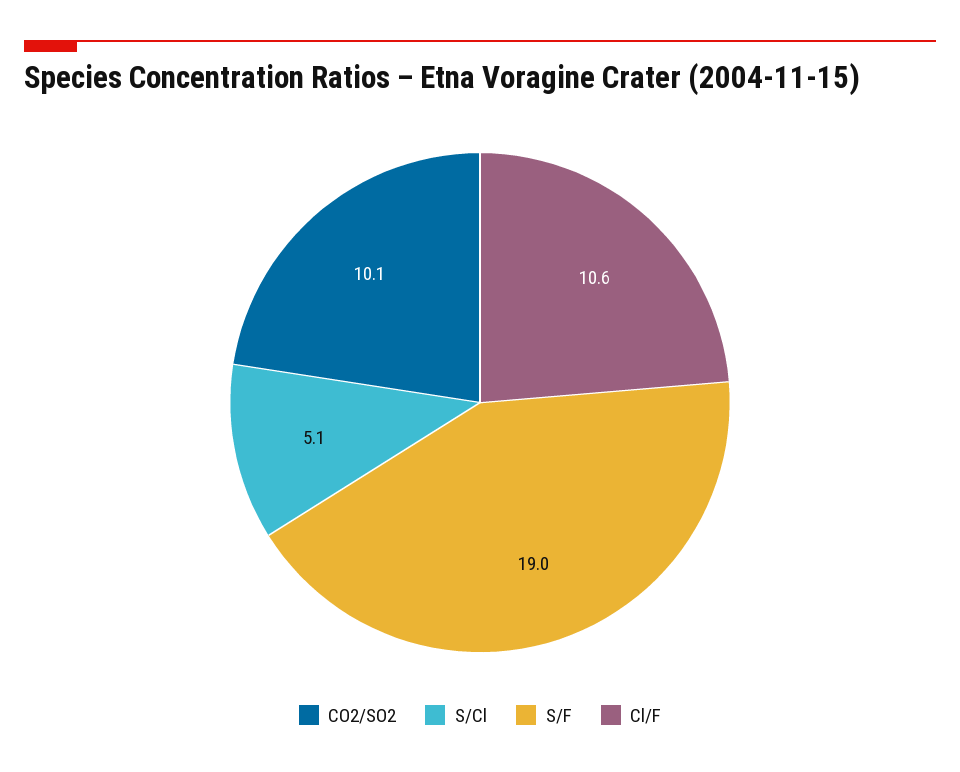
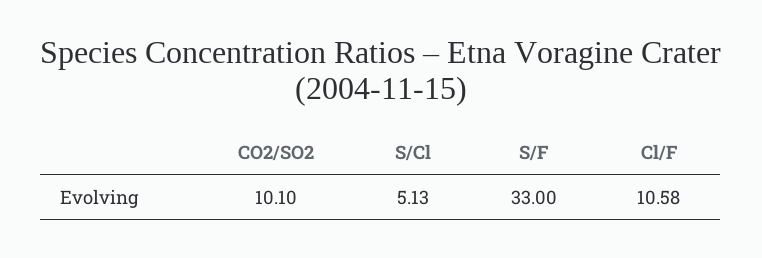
S/F: 19 -> 33

